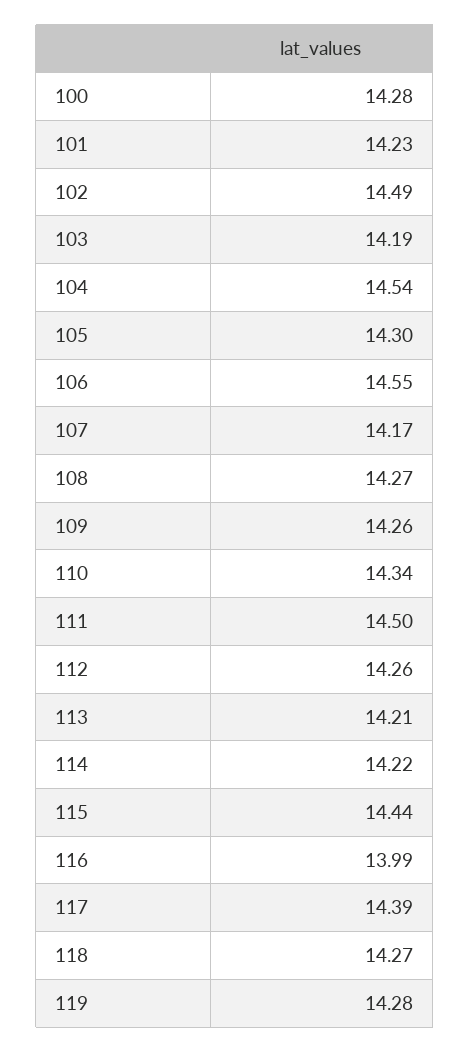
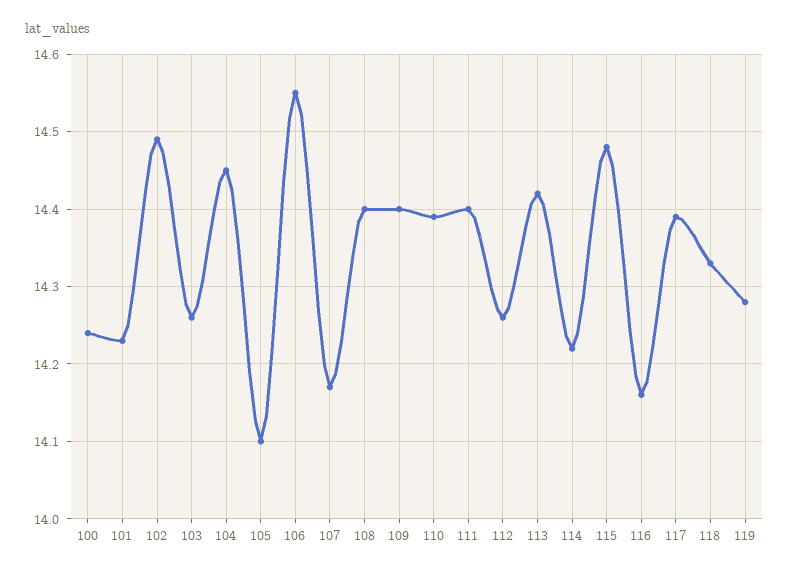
100: 14.28 -> 14.24
103: 14.19 -> 14.26
104: 14.54 -> 14.45
105: 14.3 -> 14.1
108: 14.27 -> 14.4
109: 14.26 -> 14.4
110: 14.34 -> 14.39
111: 14.5 -> 14.4
113: 14.21 -> 14.42
115: 14.44 -> 14.48
116: 13.99 -> 14.16
118: 14.27 -> 14.33

